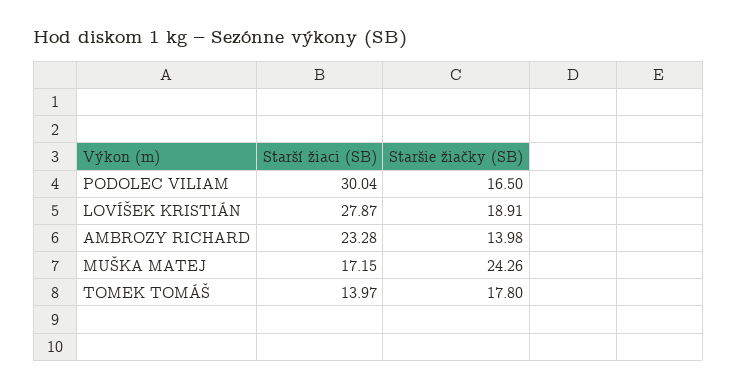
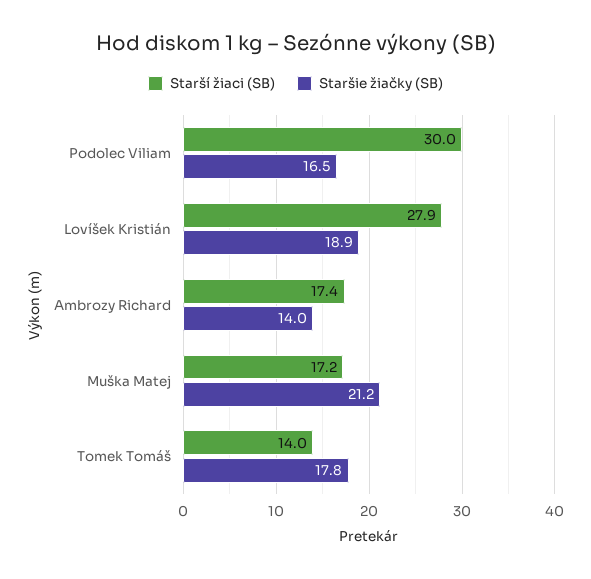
Starší žiaci (SB), AMBROZY RICHARD: 23.28 -> 17.4
Staršie žiačky (SB), MUŠKA MATEJ: 24.26 -> 21.2

